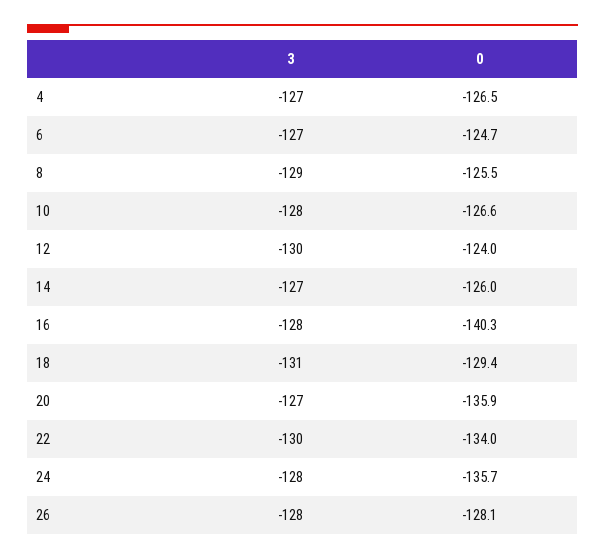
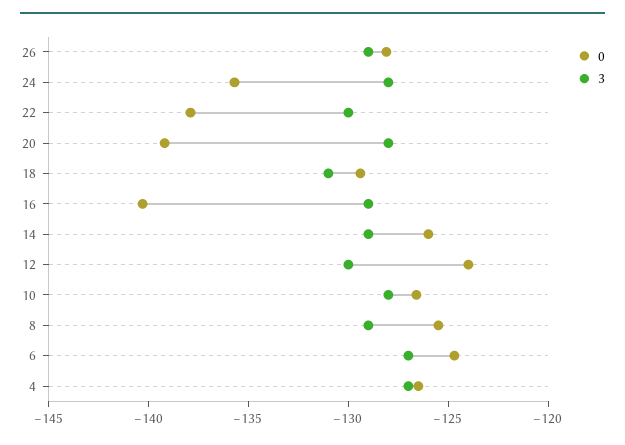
3, 14: -127 -> -129
3, 16: -128 -> -129
3, 20: -127 -> -128
0, 20: -135.9 -> -139
0, 22: -134 -> -138
3, 26: -128 -> -129

